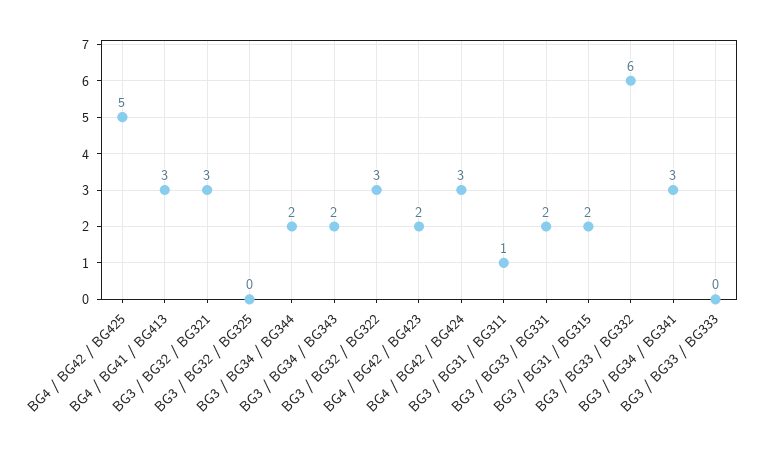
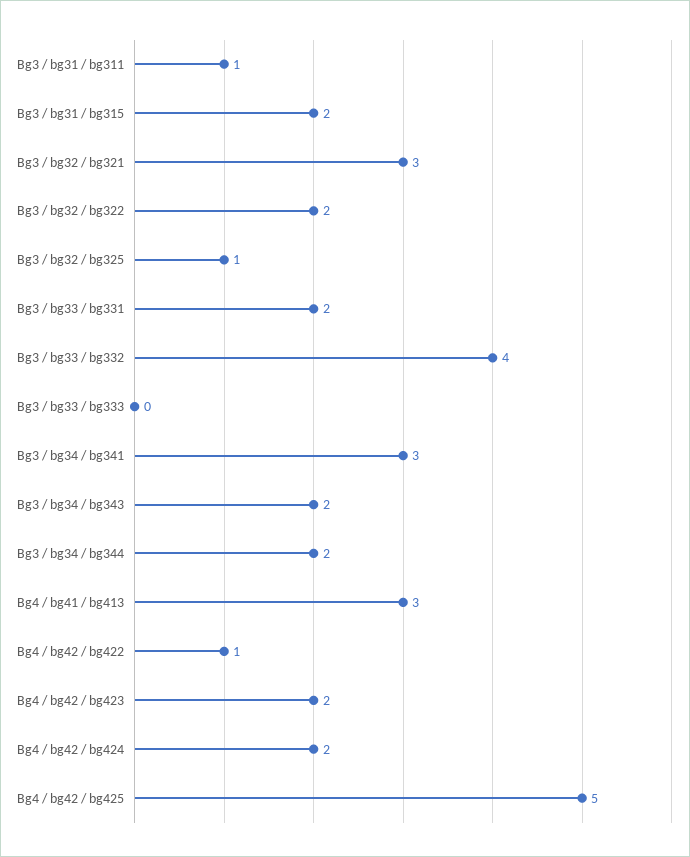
BG3 / BG32 / BG325: 0 -> 1
BG3 / BG32 / BG322: 3 -> 2
BG4 / BG42 / BG424: 3 -> 2
BG3 / BG33 / BG332: 6 -> 4
Bg4 / bg42 / bg422: none -> 1

